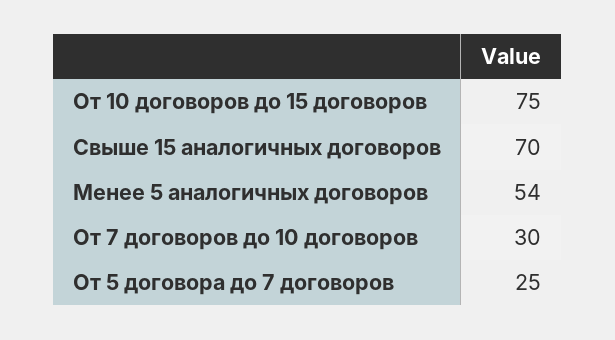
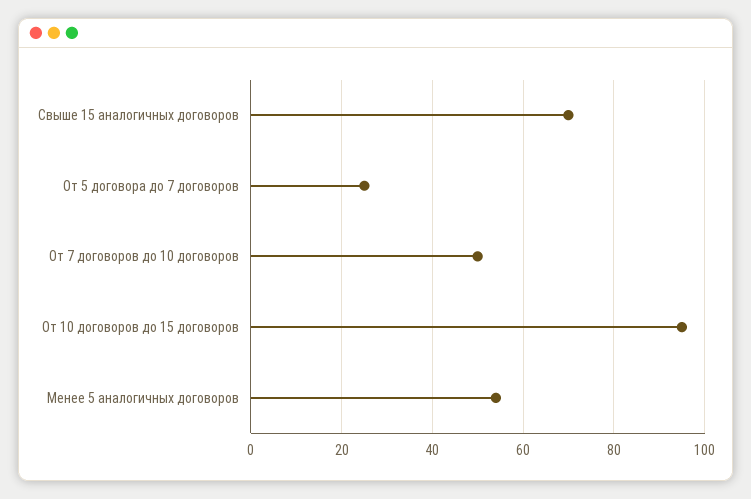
От 10 договоров до 15 договоров: 75 -> 95
От 7 договоров до 10 договоров: 30 -> 50

